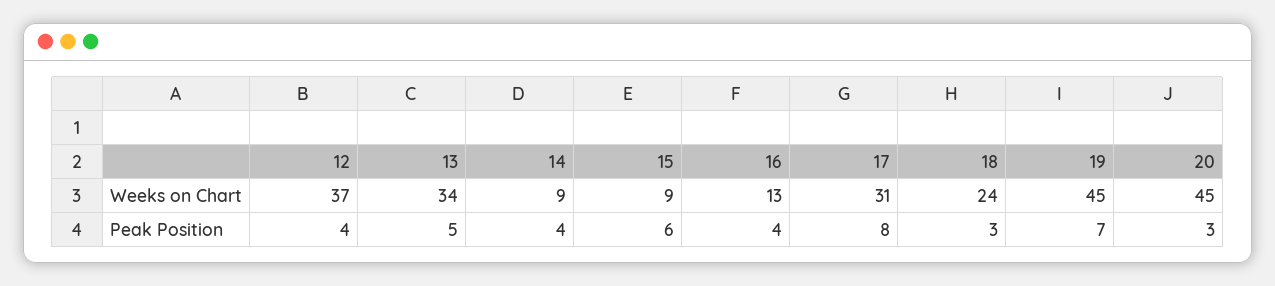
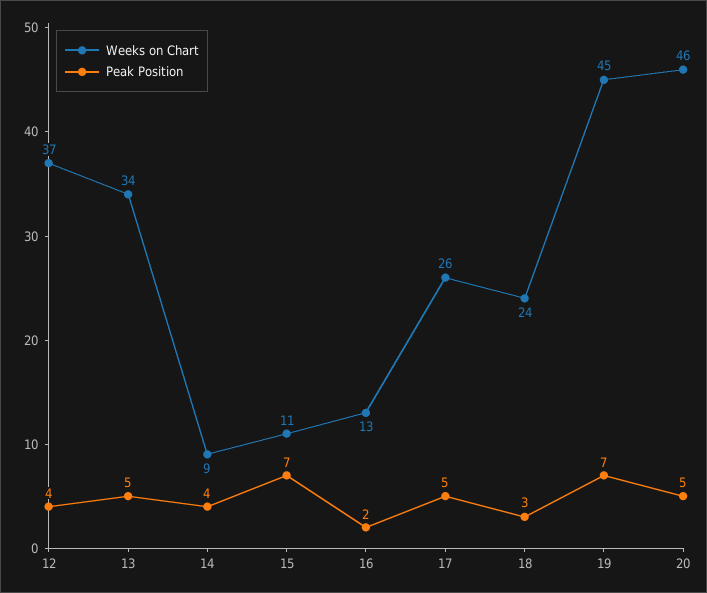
Weeks on Chart, 15: 9 -> 11
Weeks on Chart, 17: 31 -> 26
Weeks on Chart, 20: 45 -> 46
Peak Position, 15: 6 -> 7
Peak Position, 16: 4 -> 2
Peak Position, 17: 8 -> 5
Peak Position, 20: 3 -> 5

